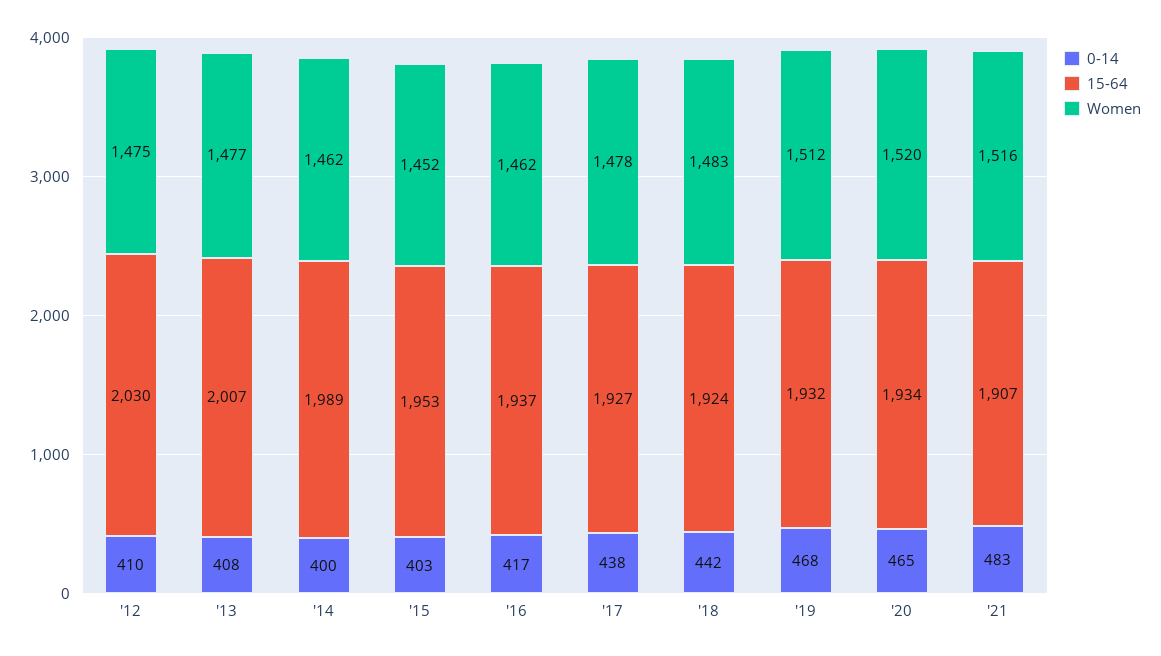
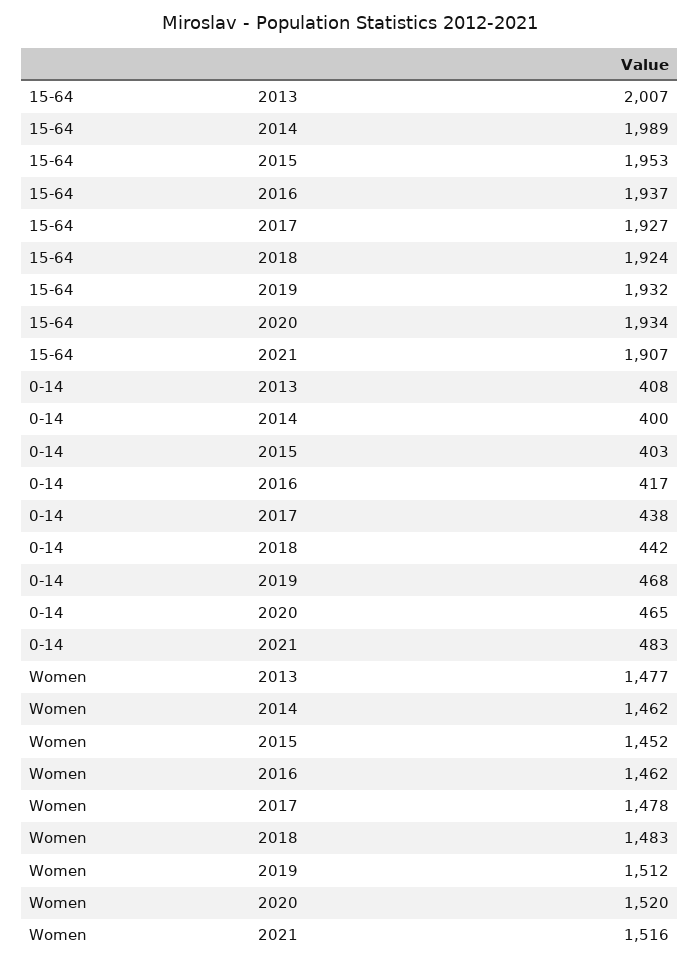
0-14, '12: 410 -> none
15-64, '12: 2030 -> none
Women, '12: 1475 -> none

